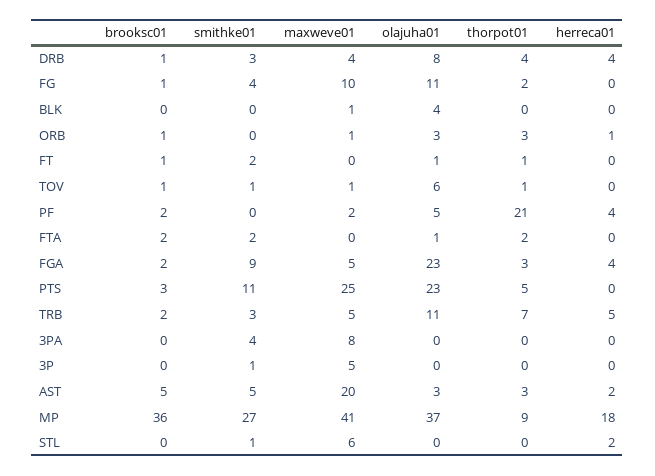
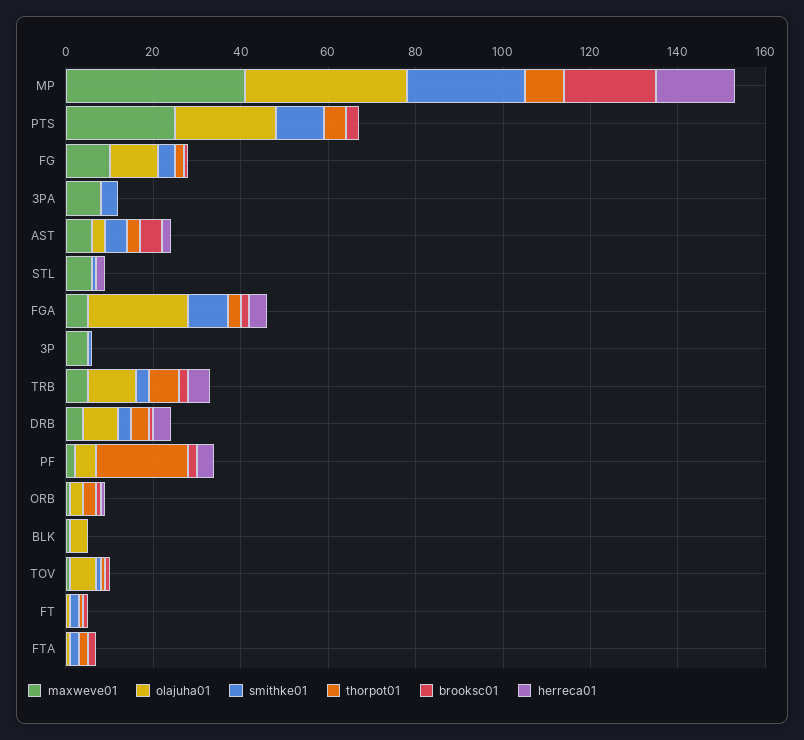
maxweve01, AST: 20 -> 5
brooksc01, MP: 36 -> 20

